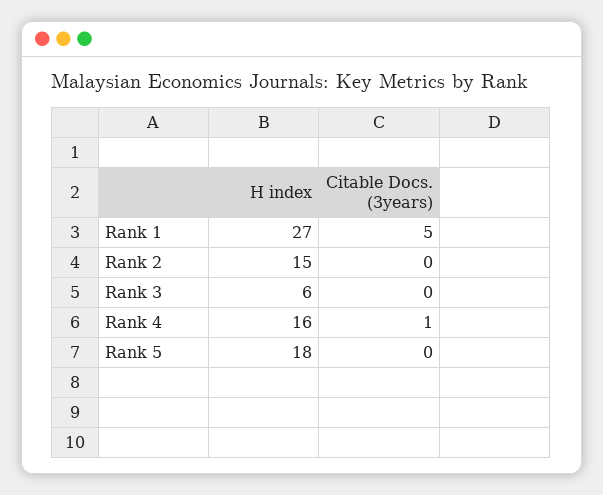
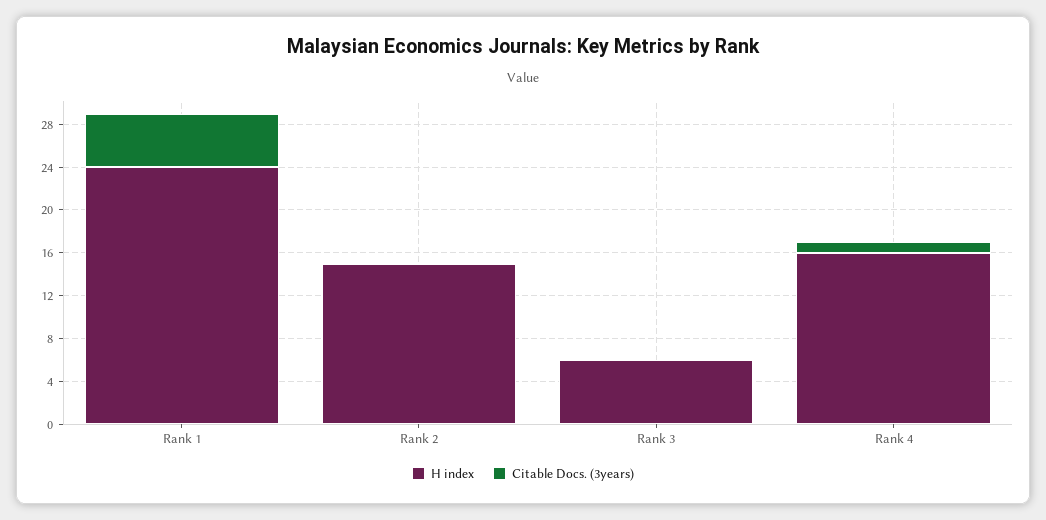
H index, Rank 1: 27 -> 24
H index, Rank 5: 18 -> none
Citable Docs. (3years), Rank 5: 0 -> none

